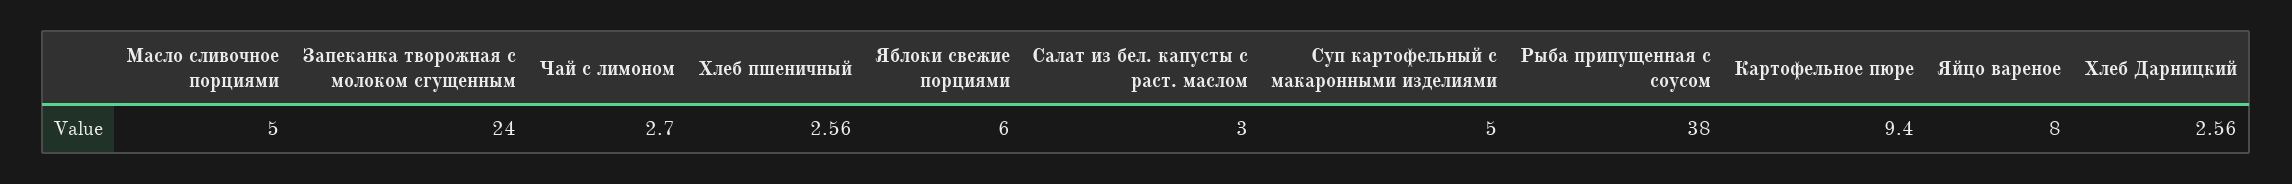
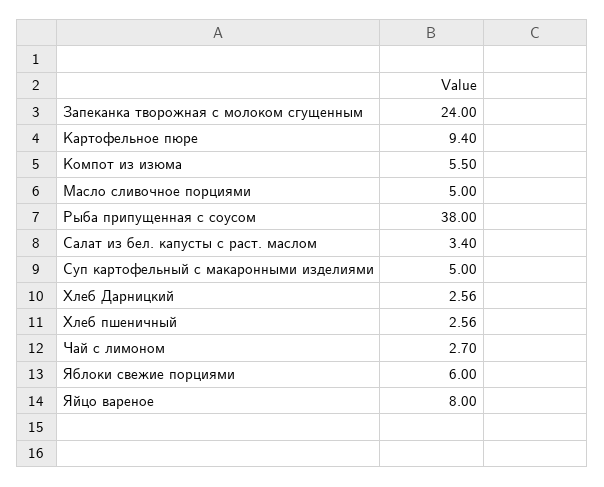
Салат из бел. капусты с раст. маслом: 3 -> 3.4
Компот из изюма: none -> 5.5

